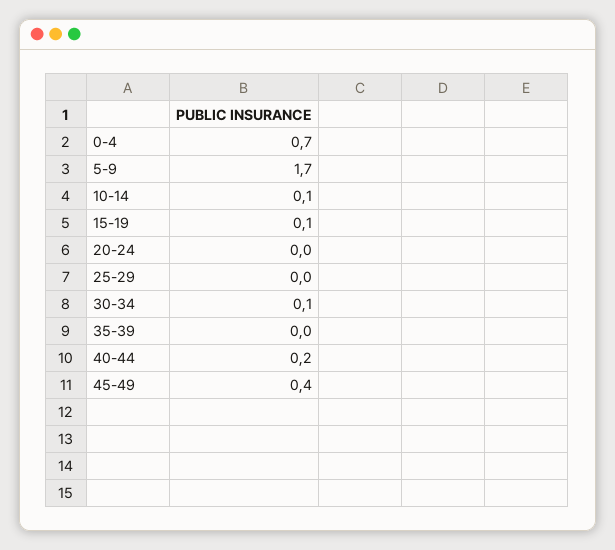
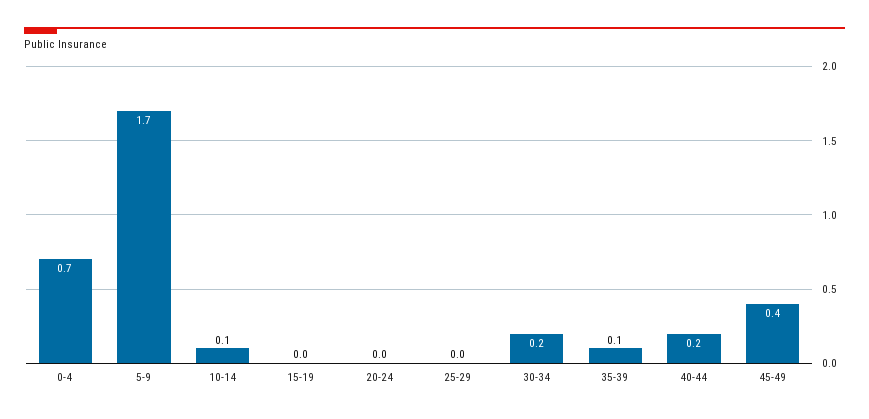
15-19: 0.1 -> 0
30-34: 0.1 -> 0.2
35-39: 0 -> 0.1

